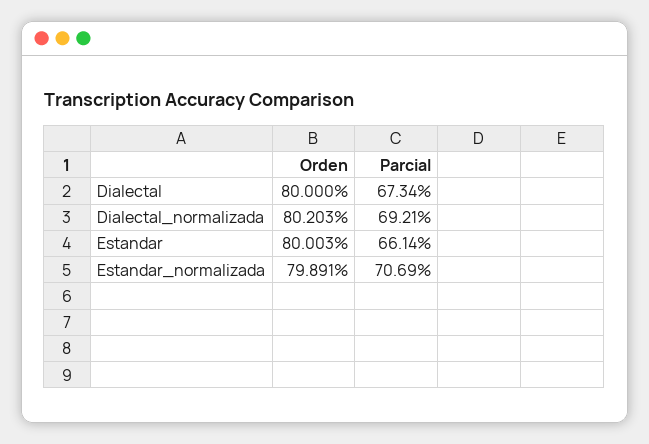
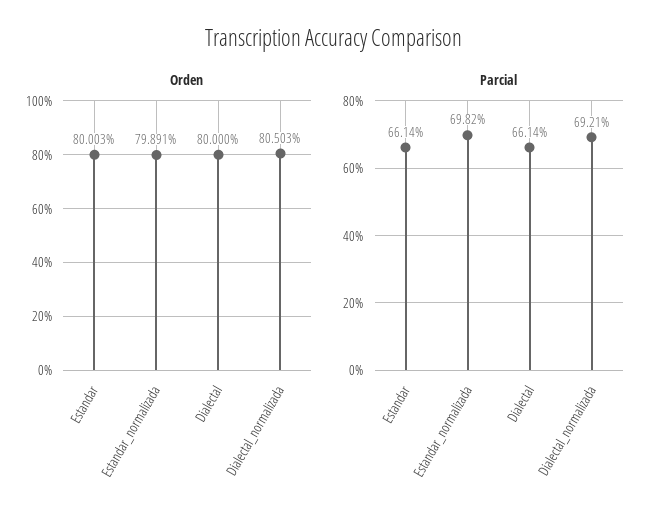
Parcial, Dialectal: 67.34 -> 66.14
Orden, Dialectal_normalizada: 80.203 -> 80.503
Parcial, Estandar_normalizada: 70.69 -> 69.82

